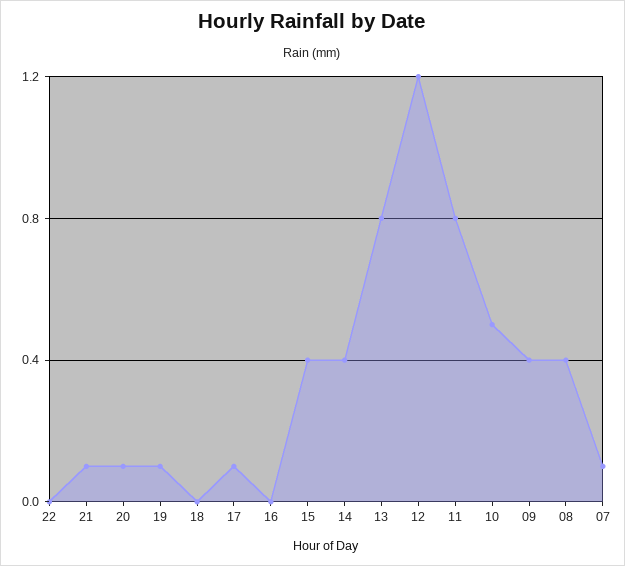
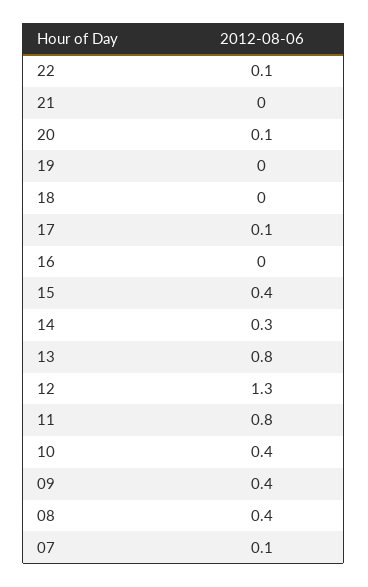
22: 0 -> 0.1
21: 0.1 -> 0
19: 0.1 -> 0
14: 0.4 -> 0.3
12: 1.2 -> 1.3
10: 0.5 -> 0.4

